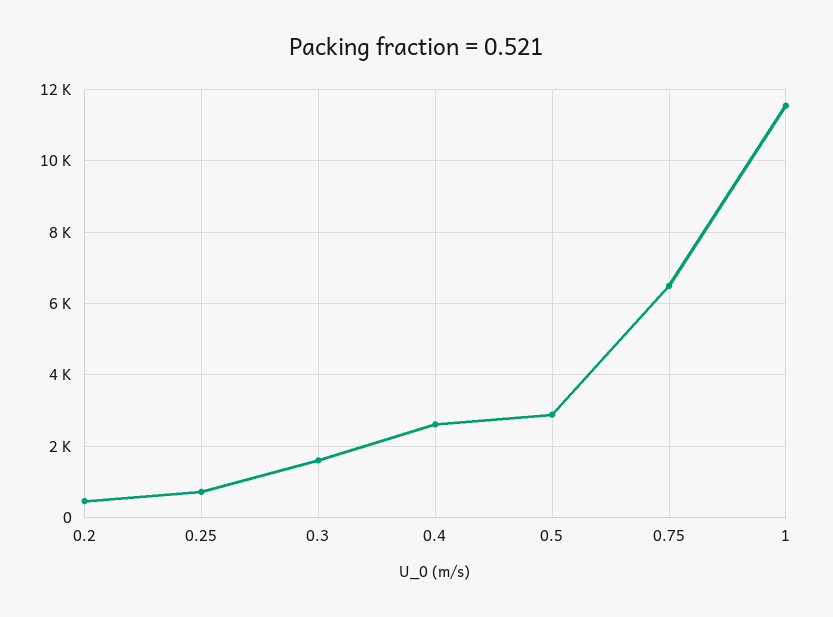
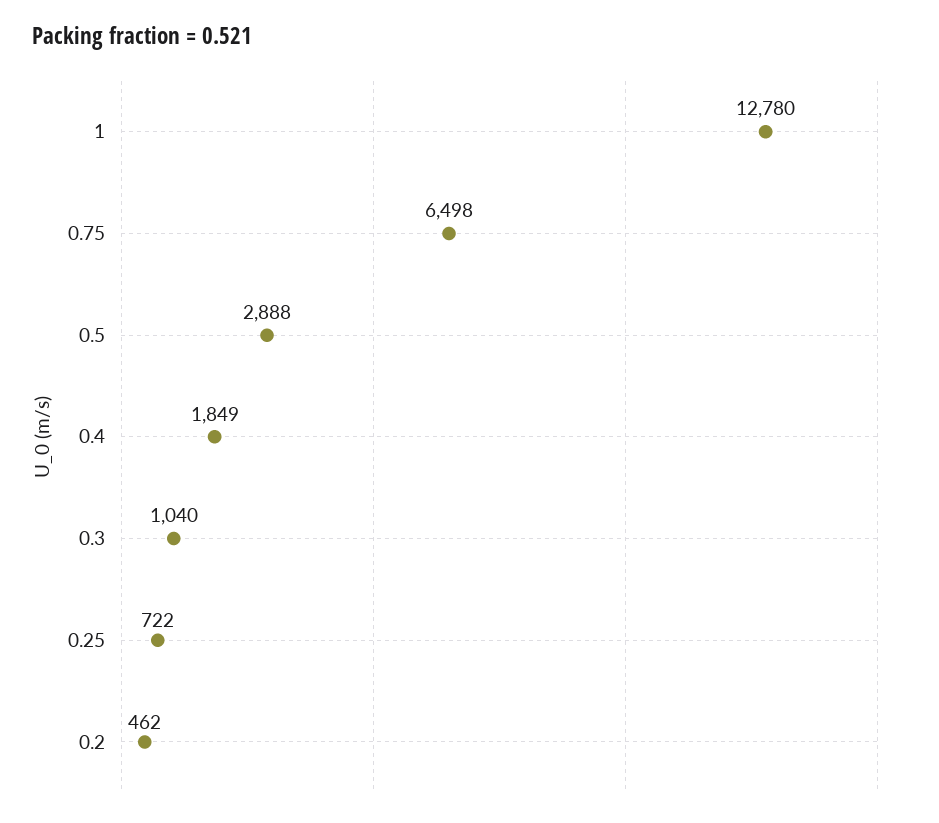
0.3: 1600 -> 1040
0.4: 2600 -> 1849
1: 11600 -> 12780

